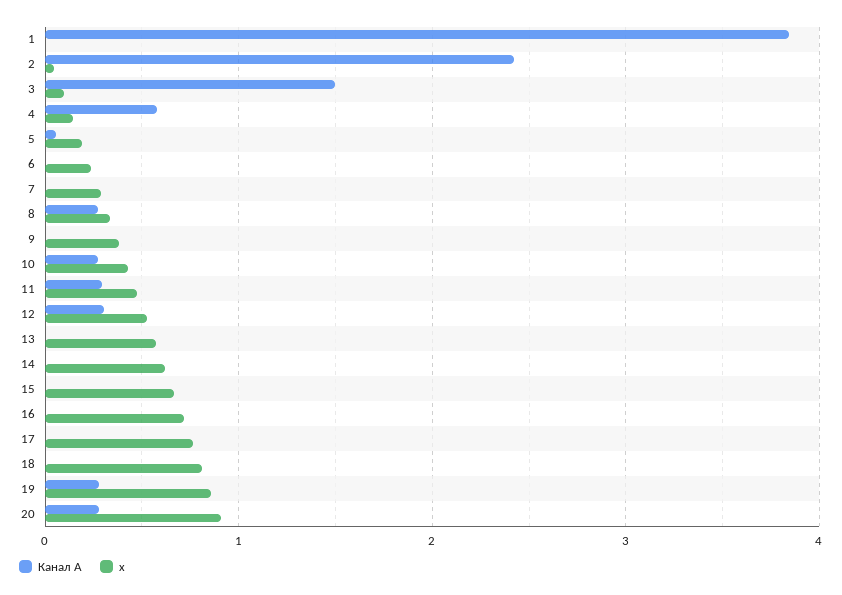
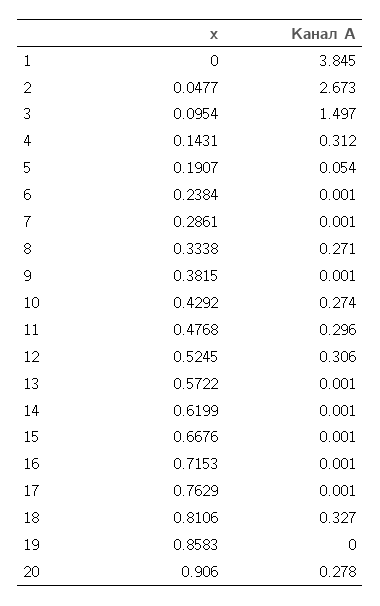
Канал A, 2: 2.4 -> 2.673
Канал A, 4: 0.6 -> 0.312
Канал A, 18: 0 -> 0.327
Канал A, 19: 0.3 -> 0

